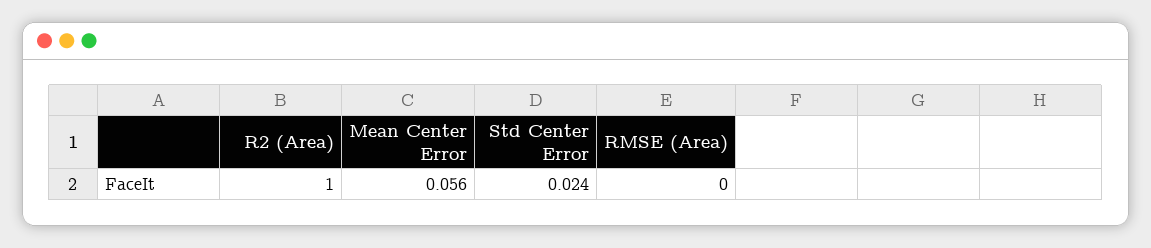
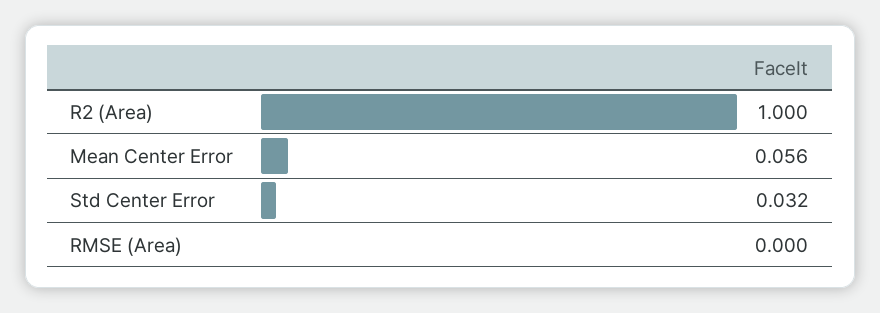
Std Center Error: 0.024 -> 0.032

